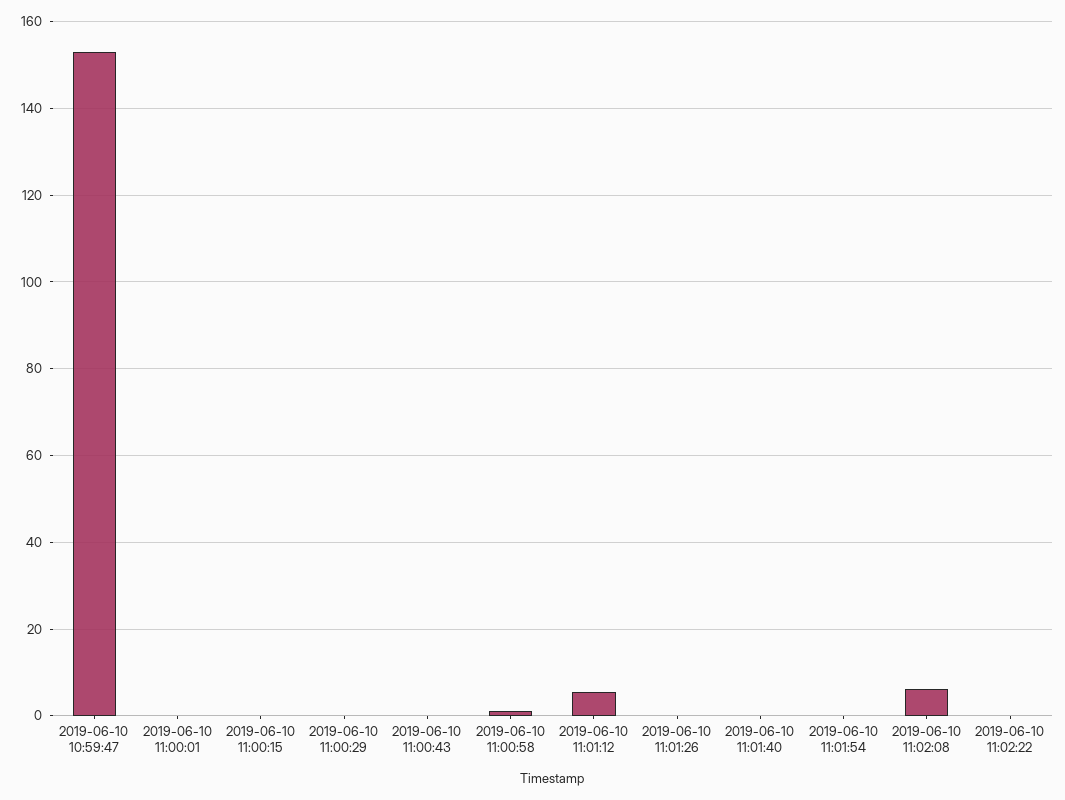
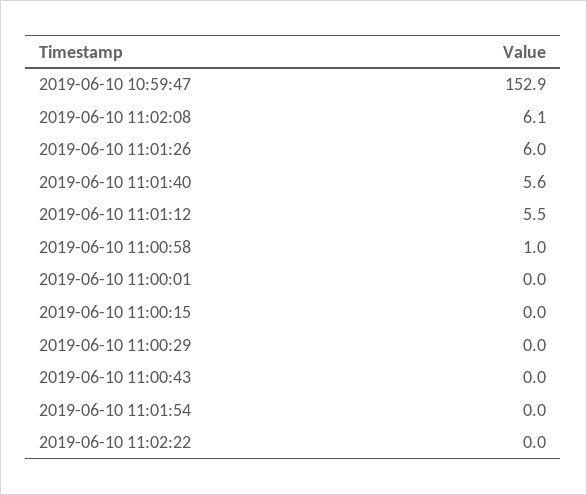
2019-06-10 11:01:26: 0 -> 6
2019-06-10 11:01:40: 0 -> 5.6

